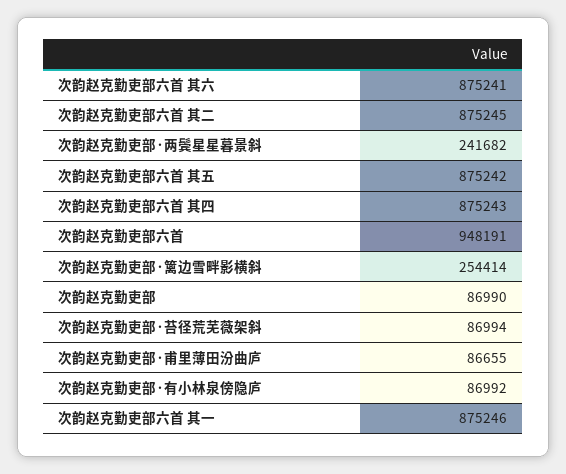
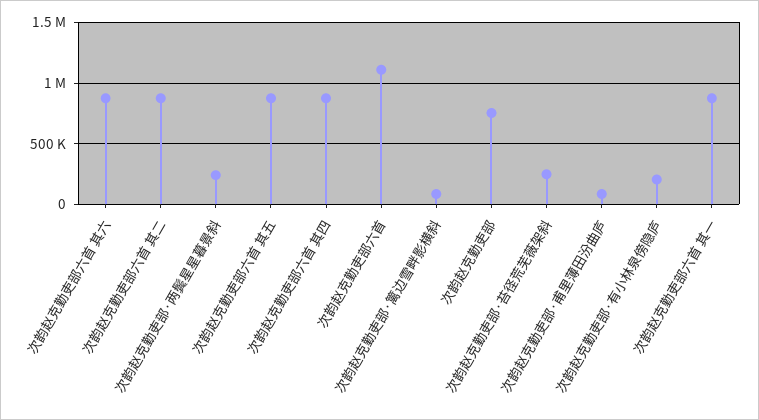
次韵赵克勤吏部六首: 948191 -> 1100000
次韵赵克勤吏部·篱边雪畔影横斜: 254414 -> 100000
次韵赵克勤吏部: 86990 -> 750000
次韵赵克勤吏部·苔径荒芜薇架斜: 86994 -> 250000
次韵赵克勤吏部·有小林泉傍隐庐: 86992 -> 200000

